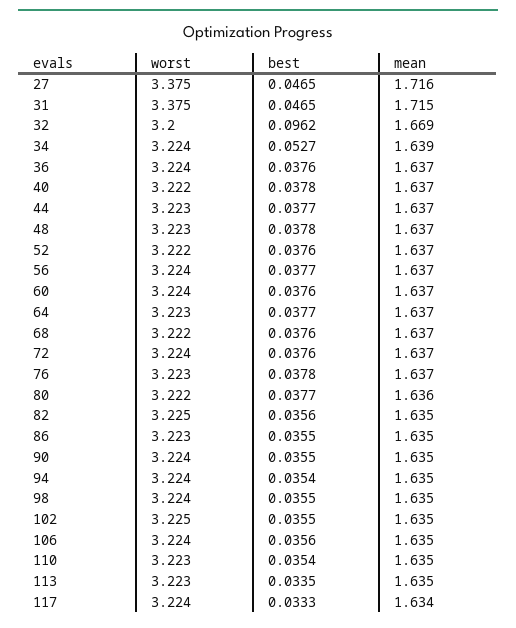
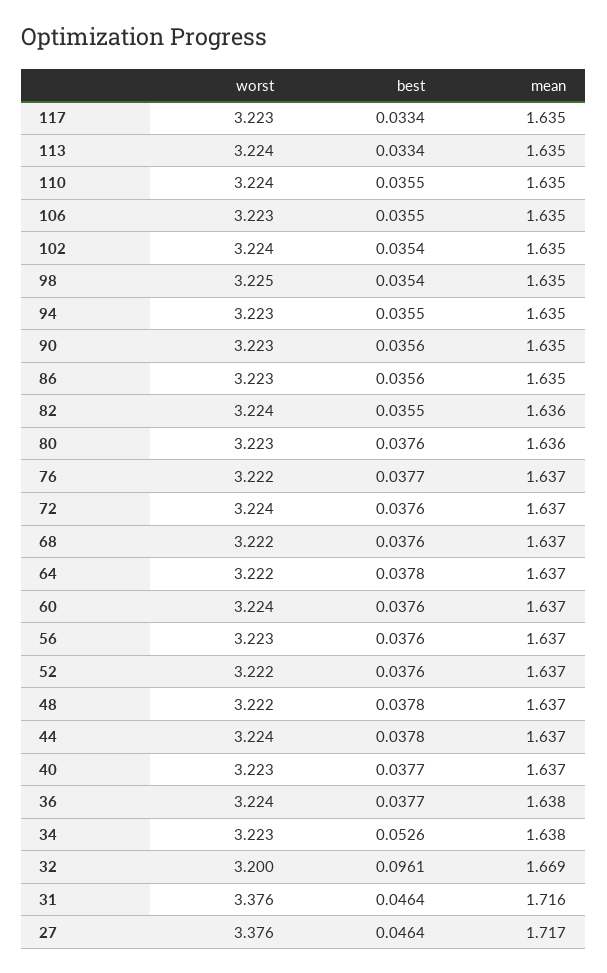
worst, 27: 3.375 -> 3.376
best, 27: 0.0465 -> 0.0464
mean, 27: 1.716 -> 1.717
worst, 31: 3.375 -> 3.376
best, 31: 0.0465 -> 0.0464
mean, 31: 1.715 -> 1.716
best, 32: 0.0962 -> 0.0961
worst, 34: 3.224 -> 3.223
best, 34: 0.0527 -> 0.0526
mean, 34: 1.639 -> 1.638
best, 36: 0.0376 -> 0.0377
mean, 36: 1.637 -> 1.638
worst, 40: 3.222 -> 3.223
best, 40: 0.0378 -> 0.0377
worst, 44: 3.223 -> 3.224
best, 44: 0.0377 -> 0.0378
worst, 48: 3.223 -> 3.222
worst, 56: 3.224 -> 3.223
best, 56: 0.0377 -> 0.0376
worst, 64: 3.223 -> 3.222
best, 64: 0.0377 -> 0.0378
worst, 76: 3.223 -> 3.222
best, 76: 0.0378 -> 0.0377
worst, 80: 3.222 -> 3.223
best, 80: 0.0377 -> 0.0376
worst, 82: 3.225 -> 3.224
best, 82: 0.0356 -> 0.0355
mean, 82: 1.635 -> 1.636
best, 86: 0.0355 -> 0.0356
worst, 90: 3.224 -> 3.223
best, 90: 0.0355 -> 0.0356
worst, 94: 3.224 -> 3.223
best, 94: 0.0354 -> 0.0355
worst, 98: 3.224 -> 3.225
best, 98: 0.0355 -> 0.0354
worst, 102: 3.225 -> 3.224
best, 102: 0.0355 -> 0.0354
worst, 106: 3.224 -> 3.223
best, 106: 0.0356 -> 0.0355
worst, 110: 3.223 -> 3.224
best, 110: 0.0354 -> 0.0355
worst, 113: 3.223 -> 3.224
best, 113: 0.0335 -> 0.0334
worst, 117: 3.224 -> 3.223
best, 117: 0.0333 -> 0.0334
mean, 117: 1.634 -> 1.635

